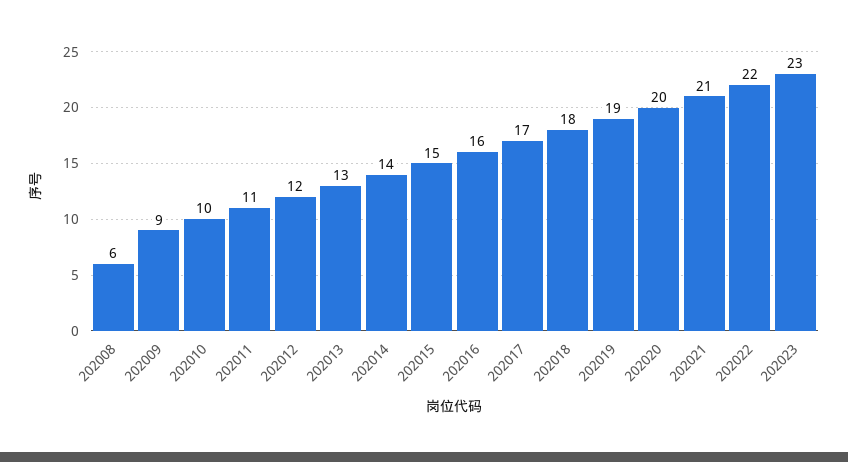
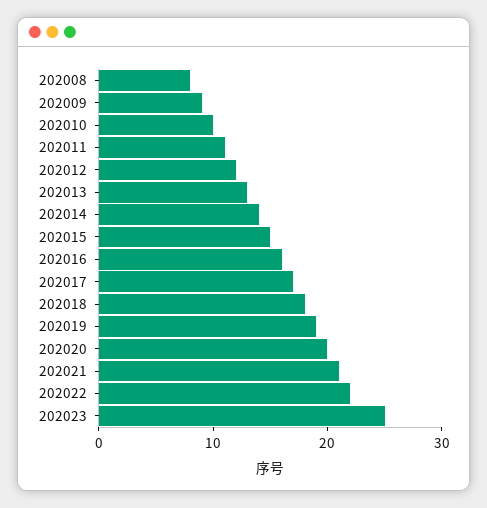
202008: 6 -> 8
202023: 23 -> 25

